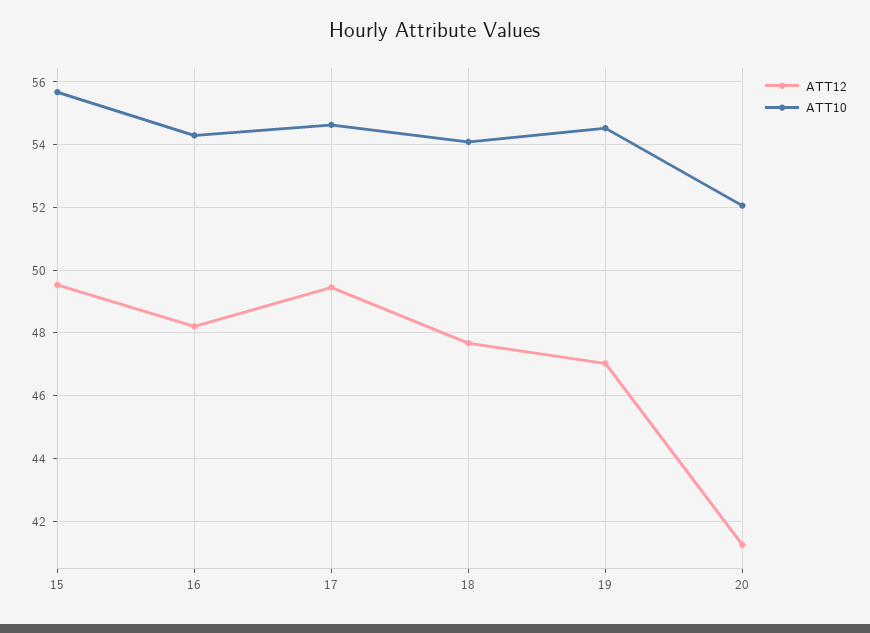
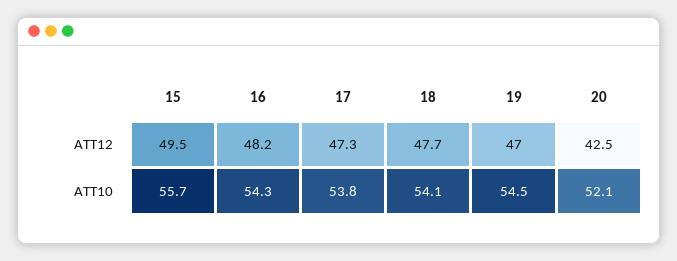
ATT12, 17: 49.4 -> 47.3
ATT10, 17: 54.6 -> 53.8
ATT12, 20: 41.2 -> 42.5

